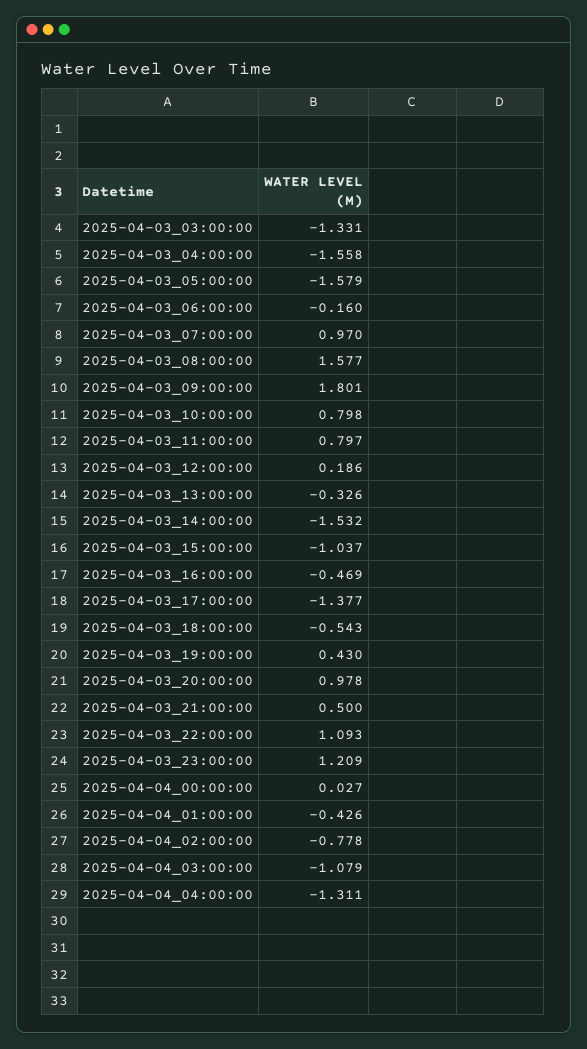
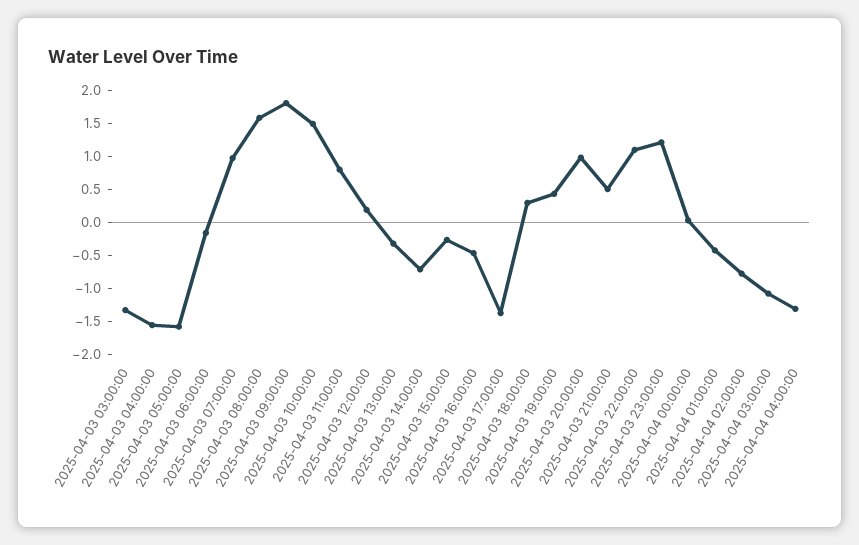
2025-04-03_10:00:00: 0.798 -> 1.5
2025-04-03_14:00:00: -1.532 -> -0.75
2025-04-03_15:00:00: -1.037 -> -0.25
2025-04-03_18:00:00: -0.543 -> 0.25

